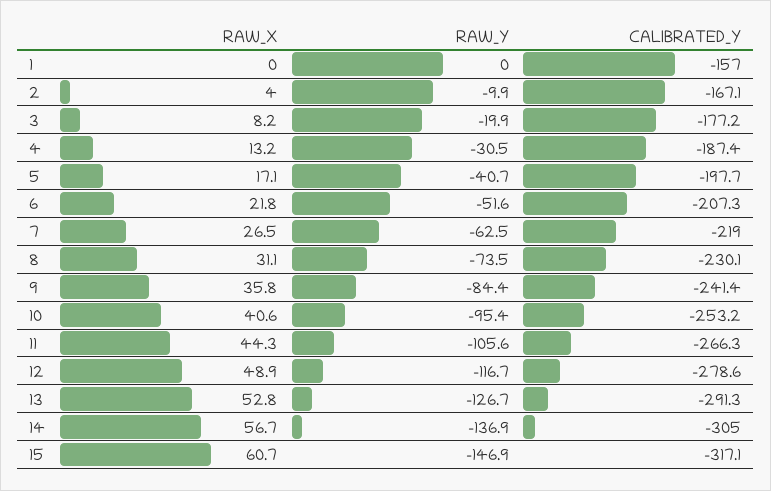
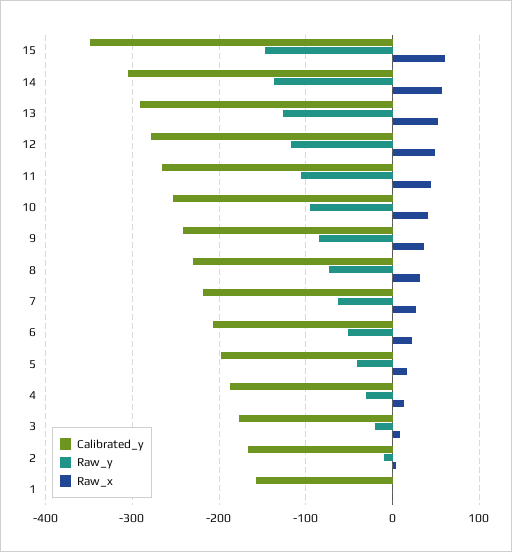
CALIBRATED_Y, 15: -317.1 -> -350

